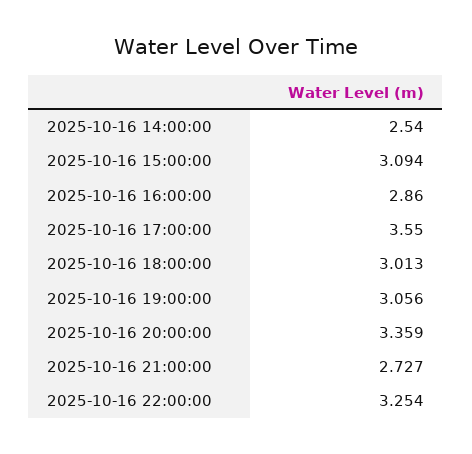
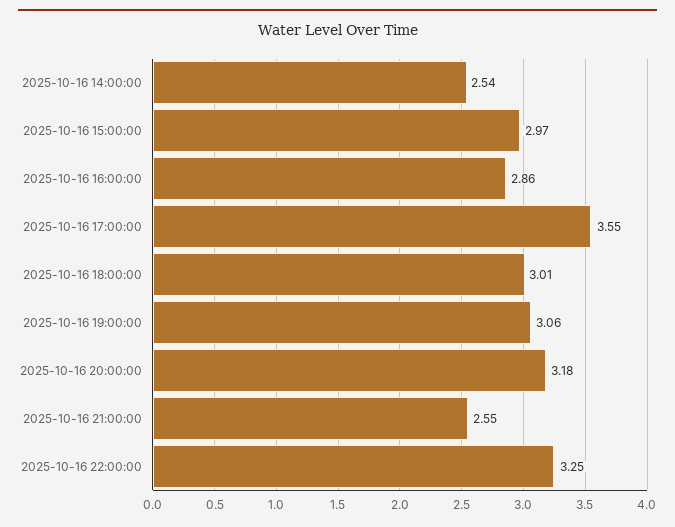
2025-10-16 15:00:00: 3.094 -> 2.97
2025-10-16 20:00:00: 3.359 -> 3.18
2025-10-16 21:00:00: 2.727 -> 2.55

